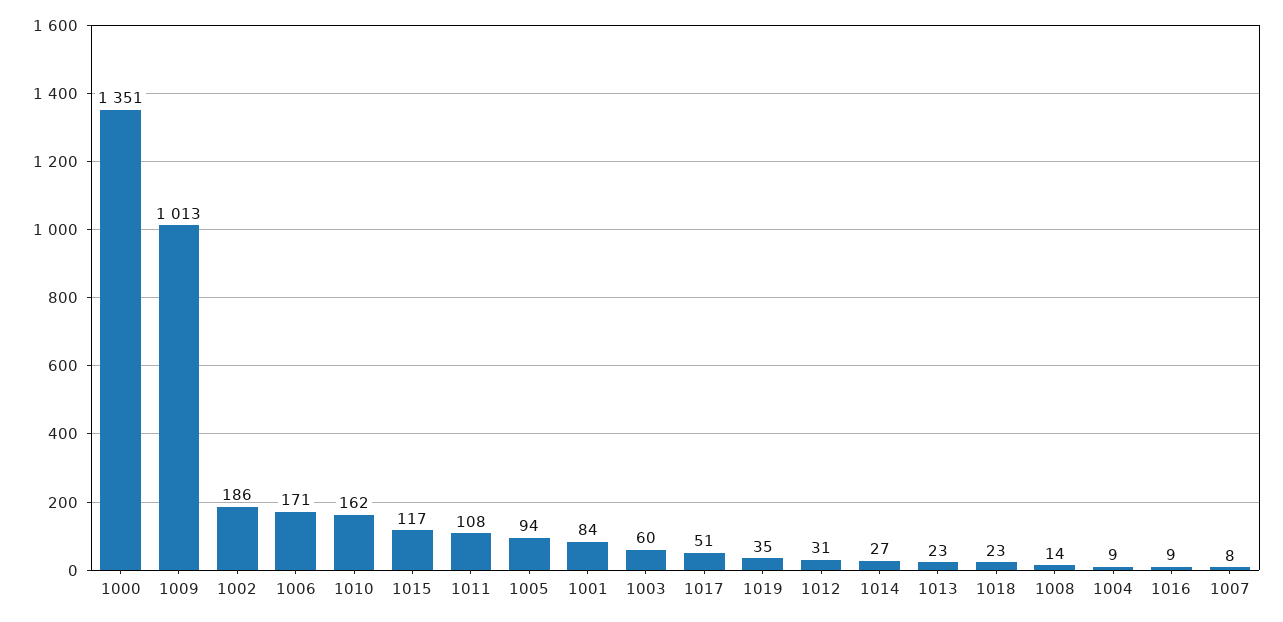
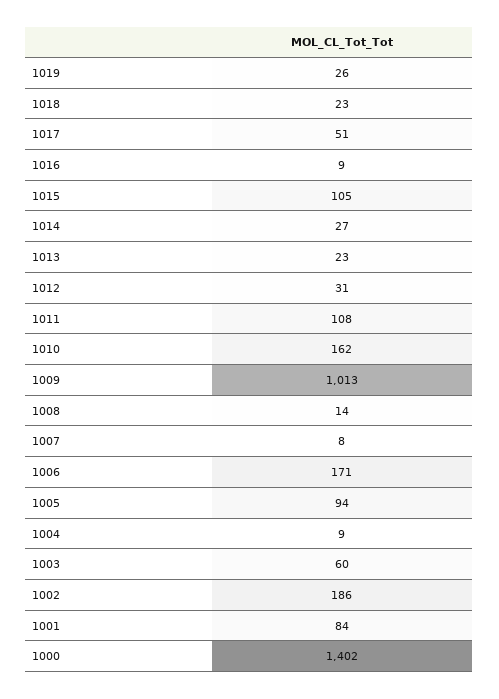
1000: 1351 -> 1402
1015: 117 -> 105
1019: 35 -> 26

